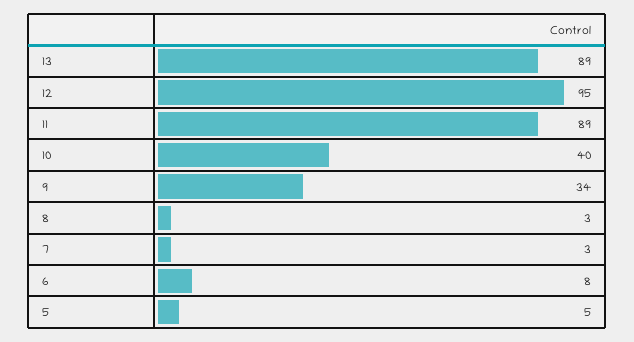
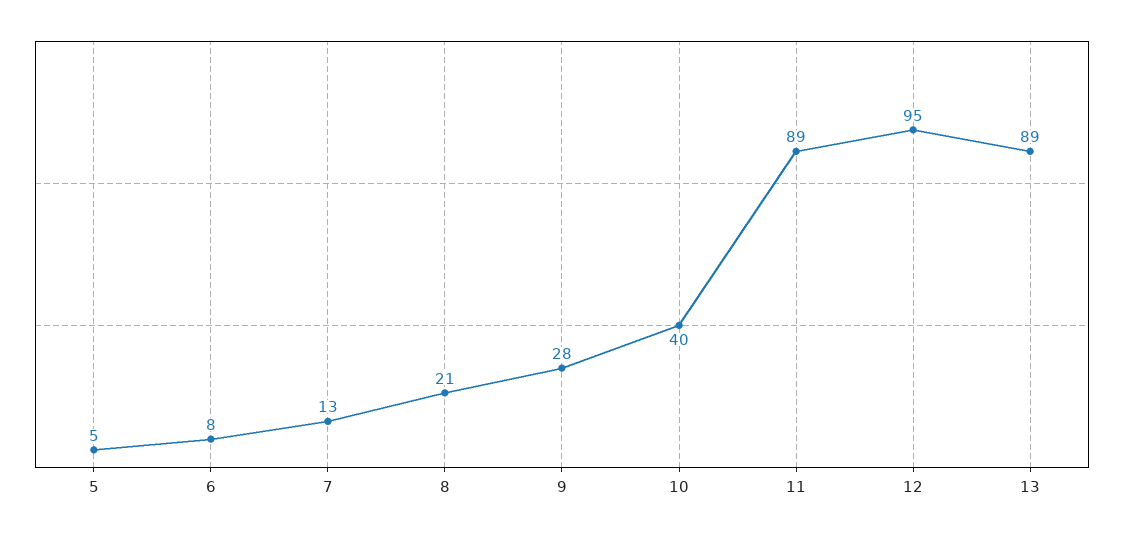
9: 34 -> 28
8: 3 -> 21
7: 3 -> 13

